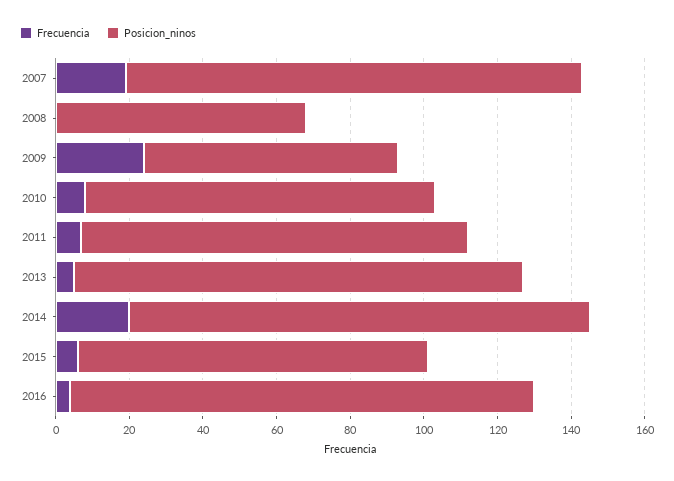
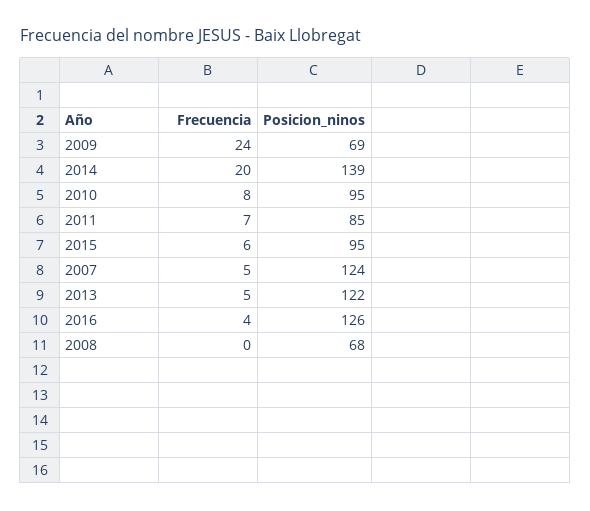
Frecuencia, 2007: 20 -> 5
Posicion_ninos, 2011: 105 -> 85
Posicion_ninos, 2014: 125 -> 139

